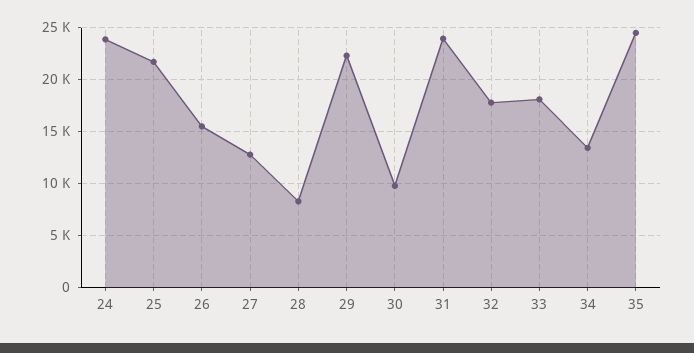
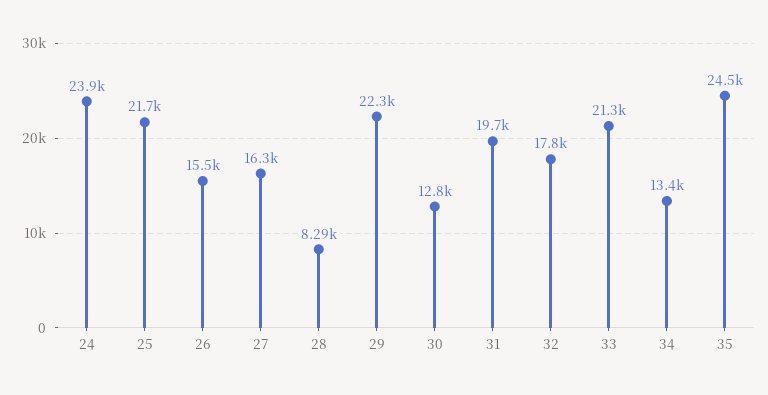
27: 13000 -> 16300
30: 10000 -> 12800
31: 24000 -> 19700
33: 18000 -> 21300

